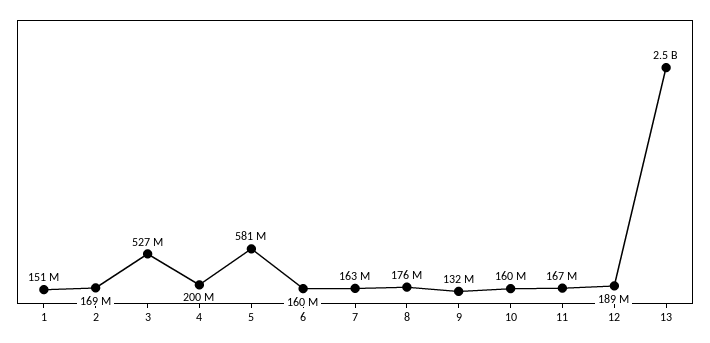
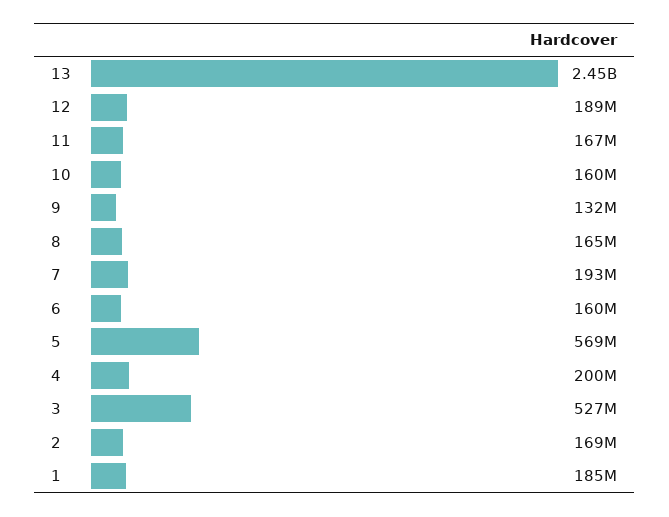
1: 151000000 -> 185000000
5: 581000000 -> 569000000
7: 163000000 -> 193000000
8: 176000000 -> 165000000

